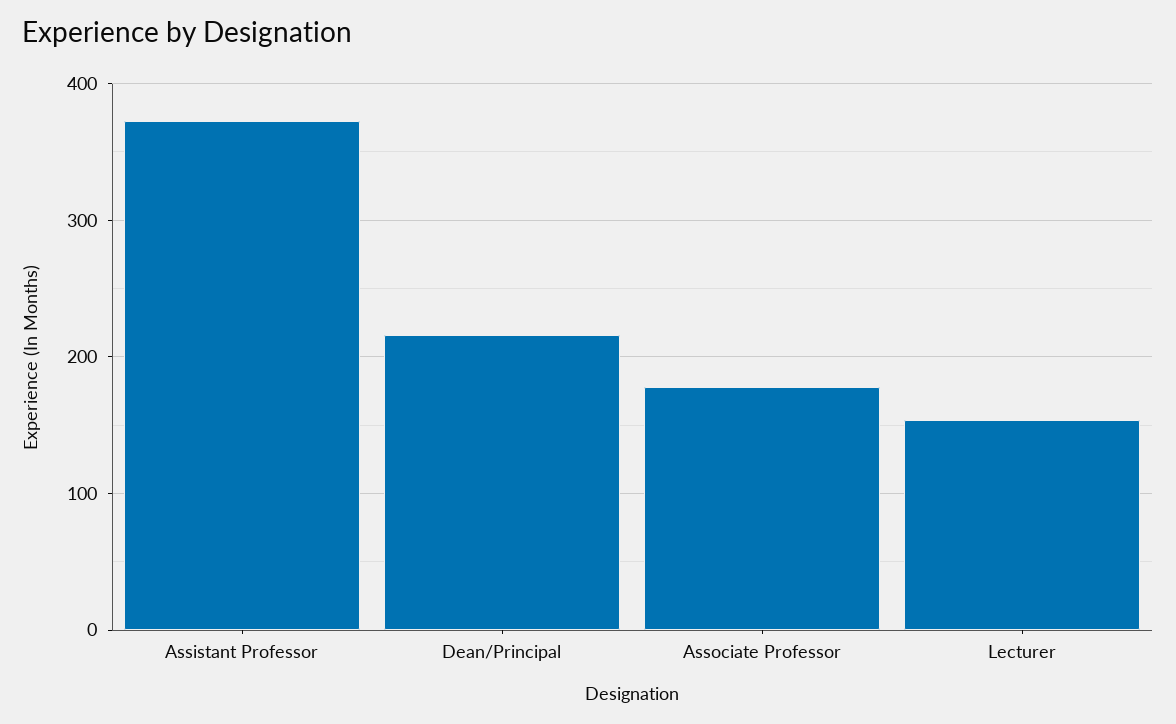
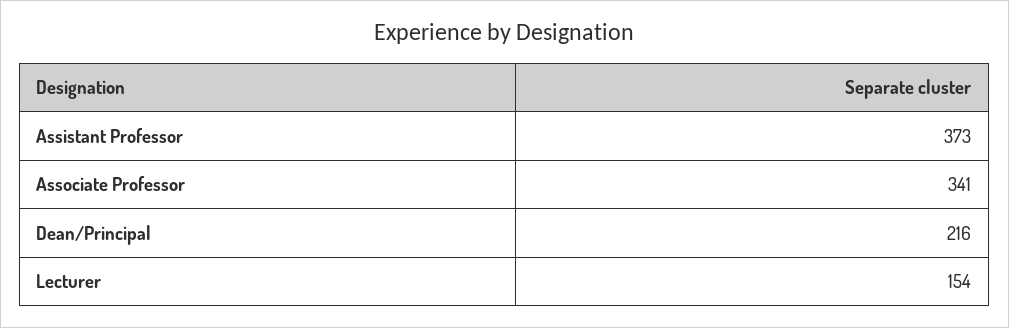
Associate Professor: 180 -> 341

